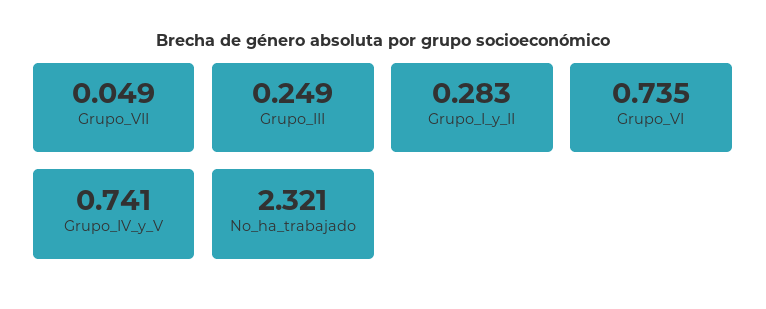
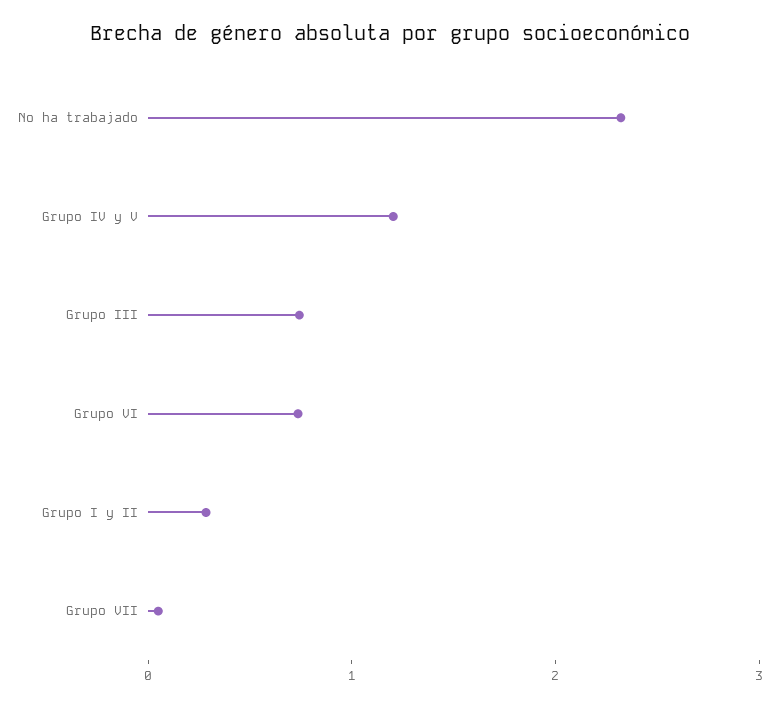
Grupo_III: 0.249 -> 0.8
Grupo_IV_y_V: 0.741 -> 1.2

